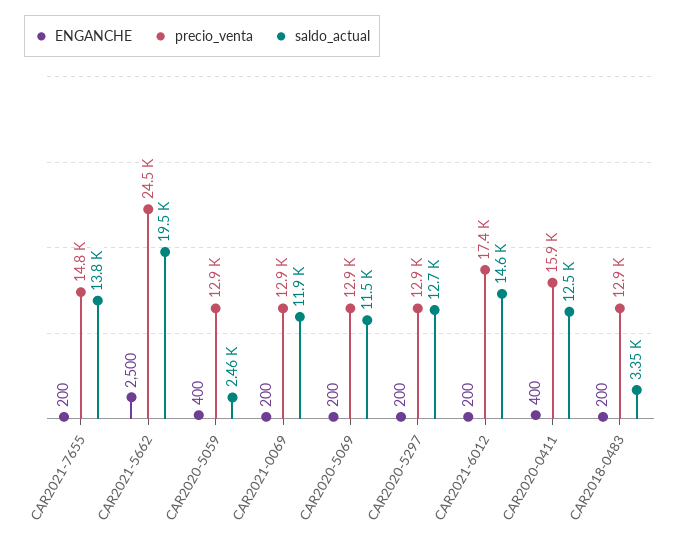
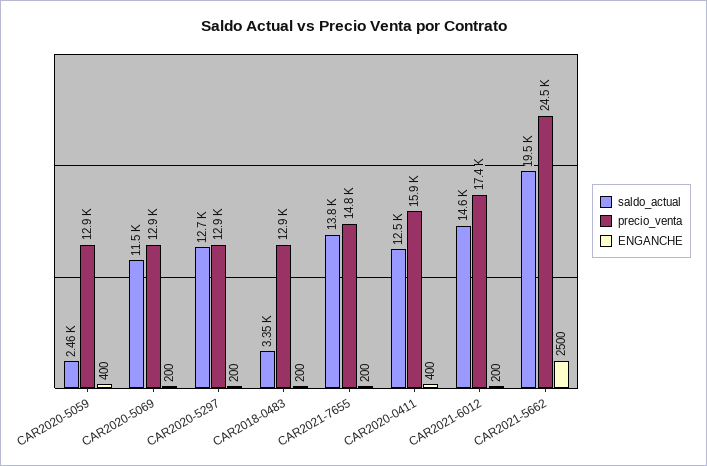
ENGANCHE, CAR2021-0069: 200 -> none
precio_venta, CAR2021-0069: 12900 -> none
saldo_actual, CAR2021-0069: 11900 -> none

